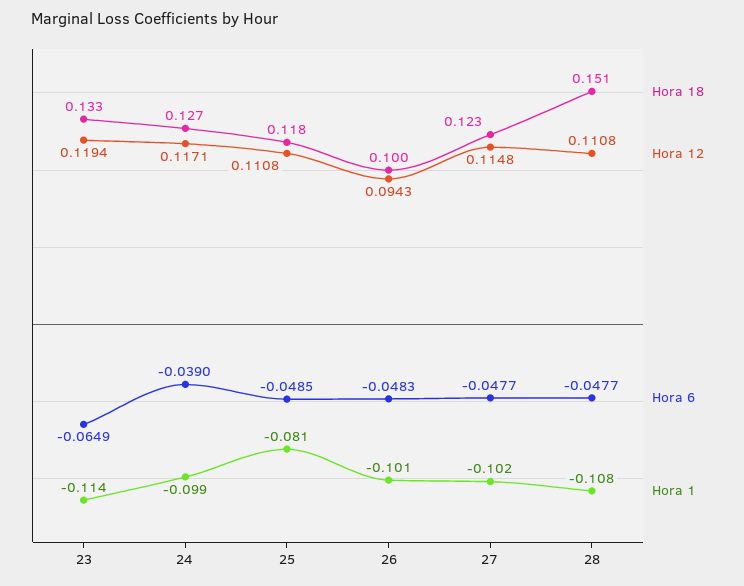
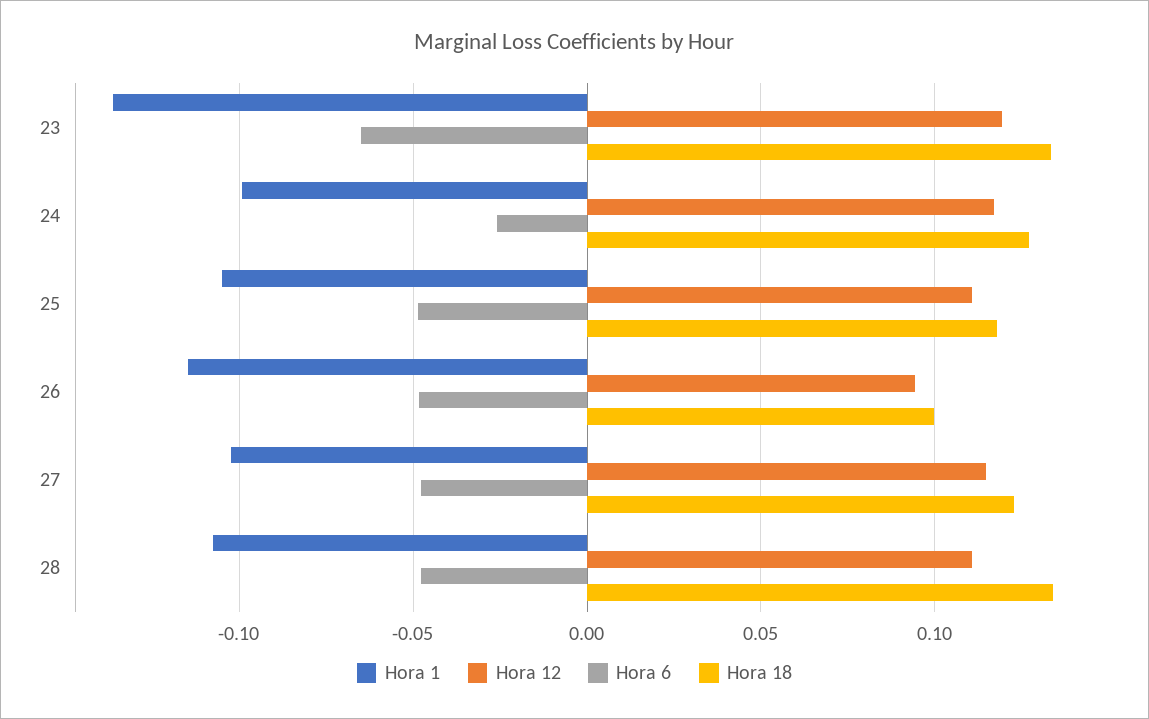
Hora 1, 23: -0.114 -> -0.135
Hora 6, 24: -0.039 -> -0.025
Hora 1, 25: -0.081 -> -0.105
Hora 1, 26: -0.101 -> -0.115
Hora 18, 28: 0.151 -> 0.135

